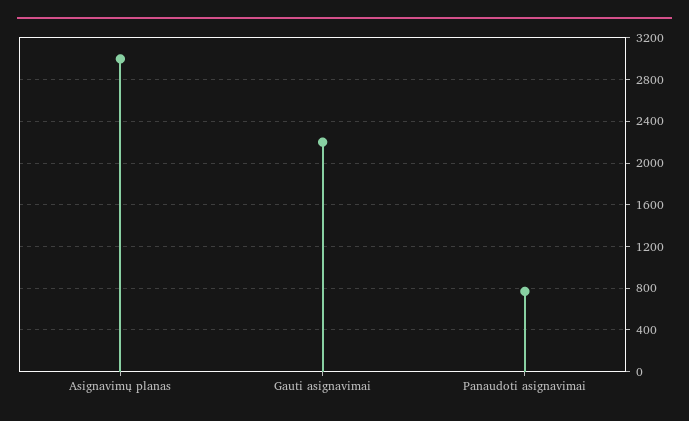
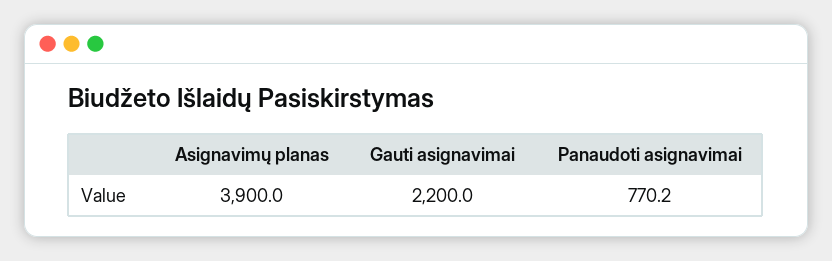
Asignavimų planas: 3000 -> 3900

